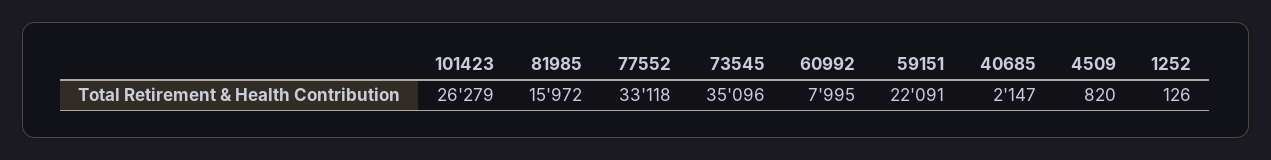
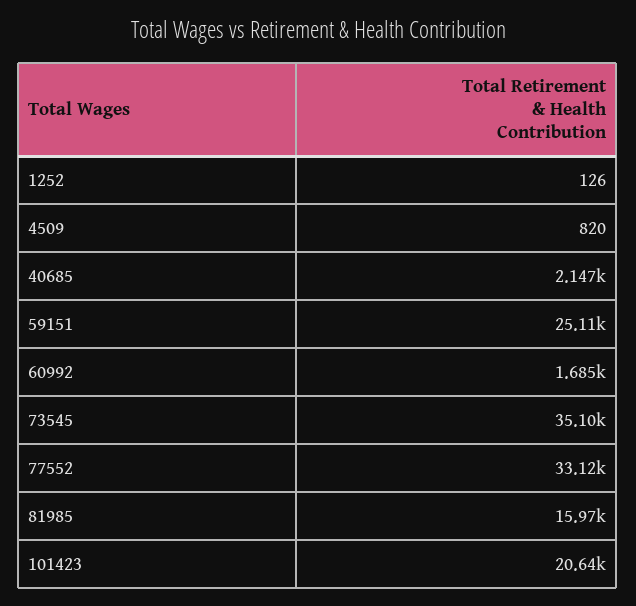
101423: 26279 -> 20640
60992: 7995 -> 1685
59151: 22091 -> 25110

